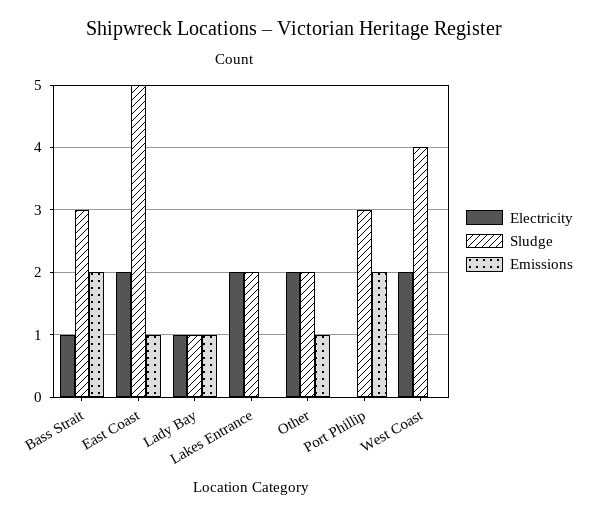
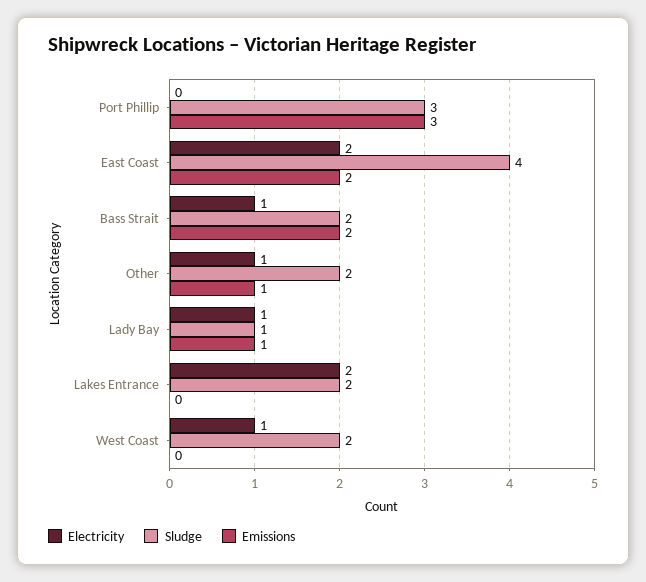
Sludge, Bass Strait: 3 -> 2
Sludge, East Coast: 5 -> 4
Emissions, East Coast: 1 -> 2
Electricity, Other: 2 -> 1
Emissions, Port Phillip: 2 -> 3
Electricity, West Coast: 2 -> 1
Sludge, West Coast: 4 -> 2

